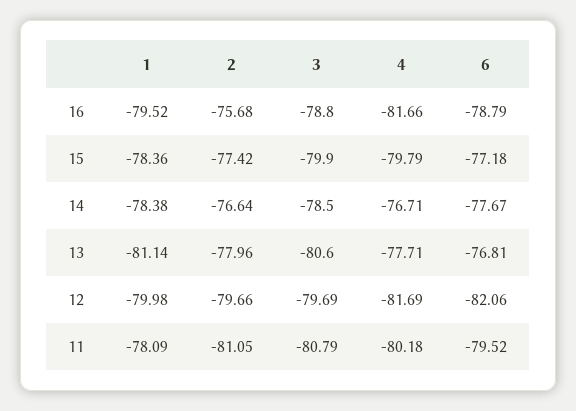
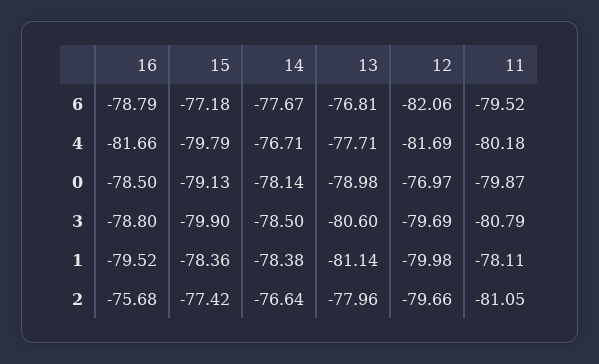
1, 11: -78.09 -> -78.11
0, 16: none -> -78.5
0, 15: none -> -79.13
0, 14: none -> -78.14
0, 13: none -> -78.98
0, 12: none -> -76.97
0, 11: none -> -79.87

